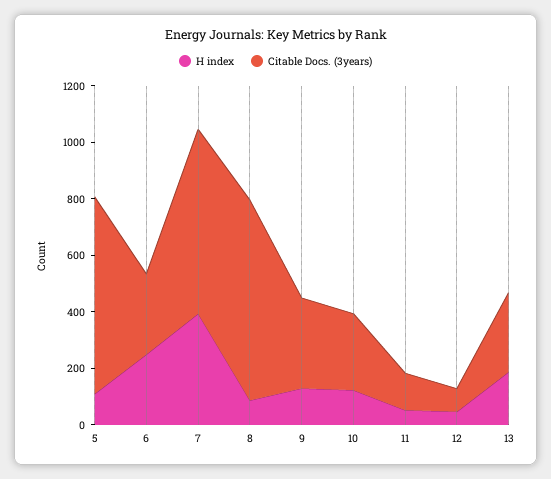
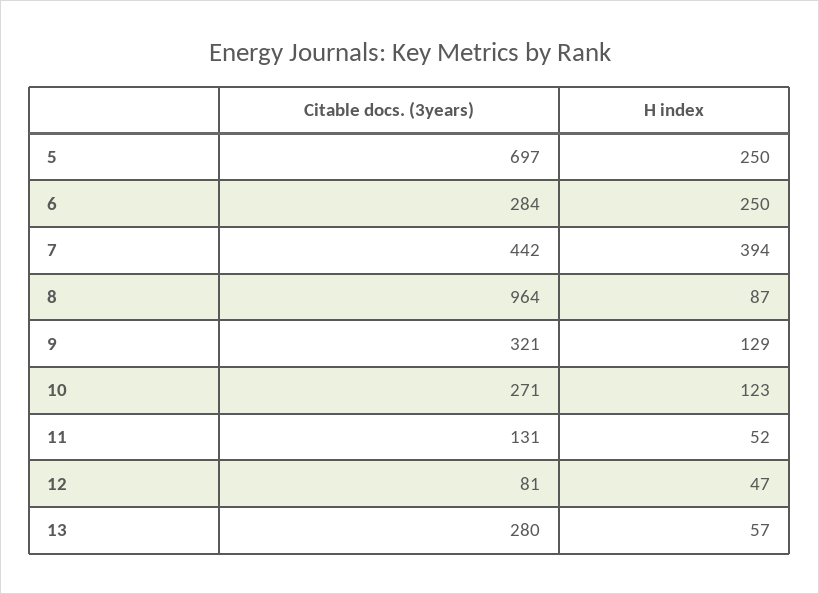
H index, 5: 100 -> 250
Citable Docs. (3years), 7: 650 -> 442
Citable Docs. (3years), 8: 700 -> 964
H index, 13: 200 -> 57

